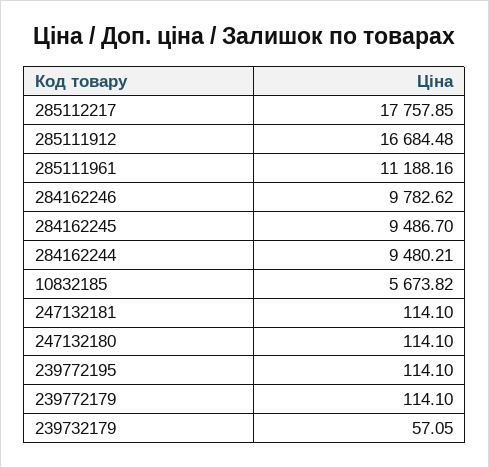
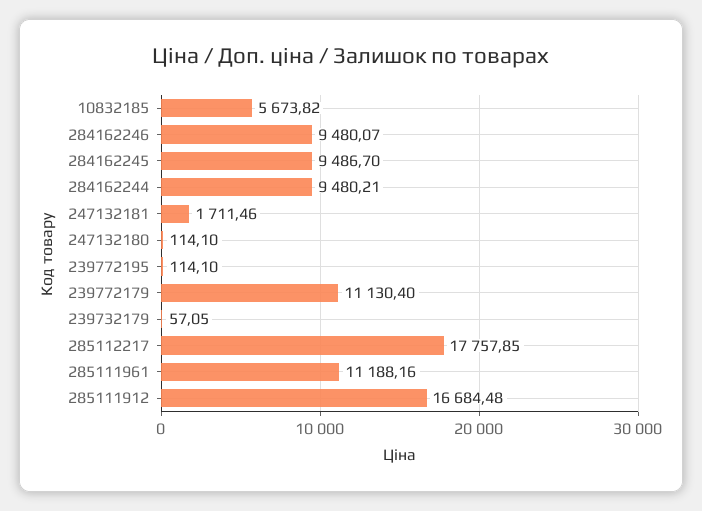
284162246: 9782.62 -> 9480.07
247132181: 114.1 -> 1711.46
239772179: 114.1 -> 11130.4

